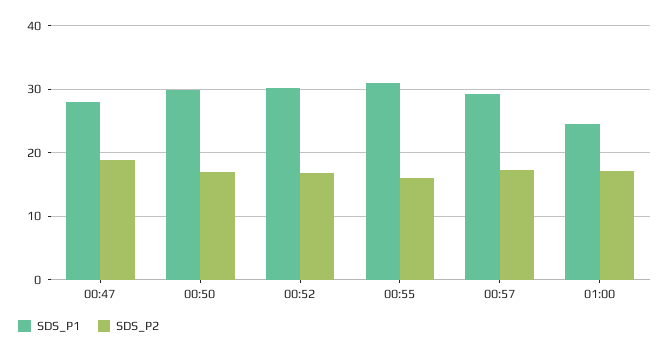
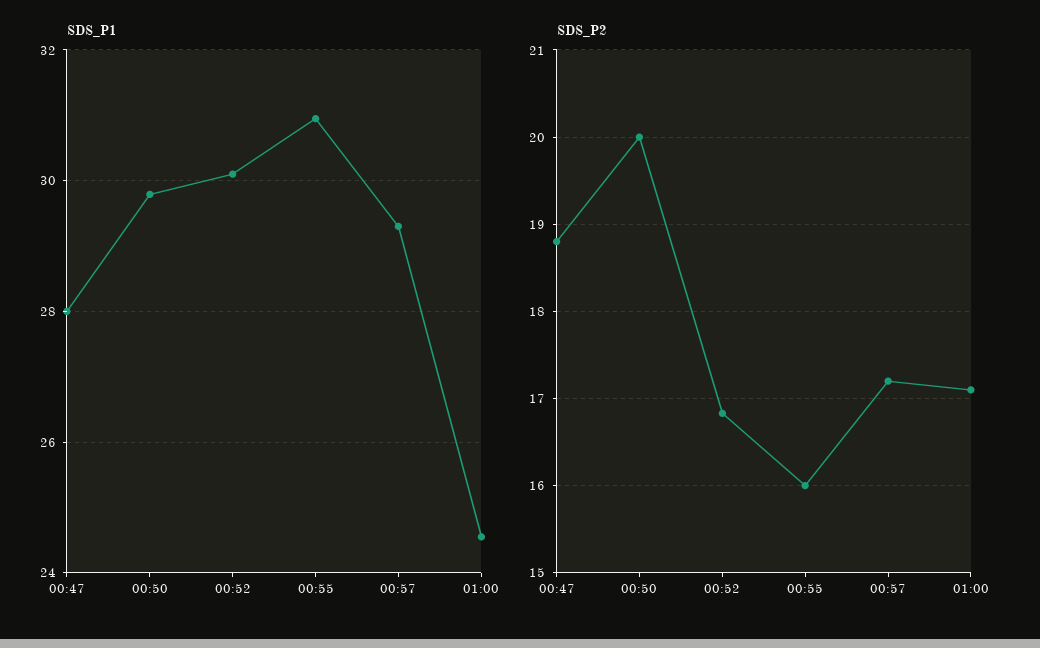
SDS_P2, 00:50: 17 -> 20

